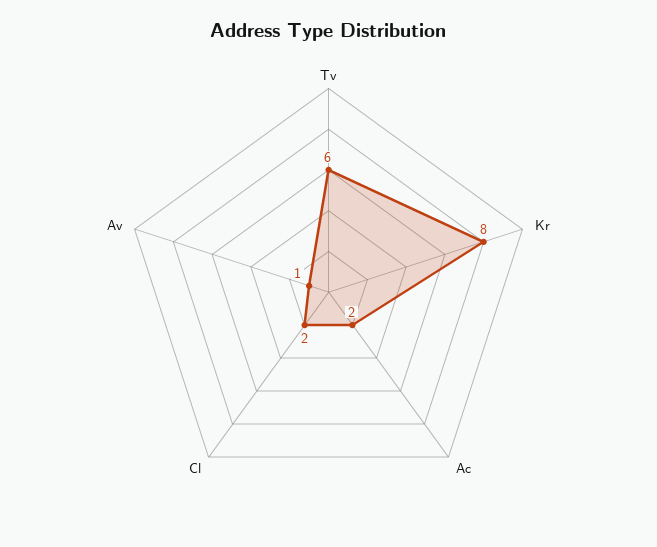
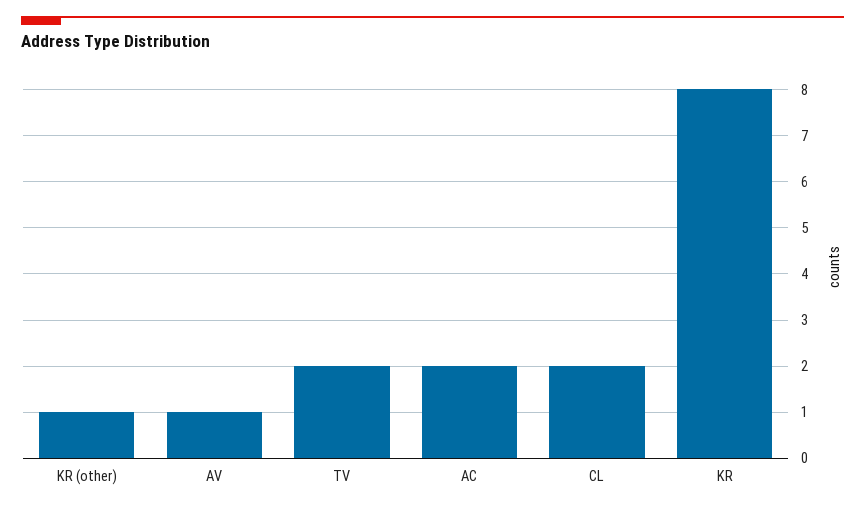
Tv: 6 -> 2
KR (other): none -> 1

